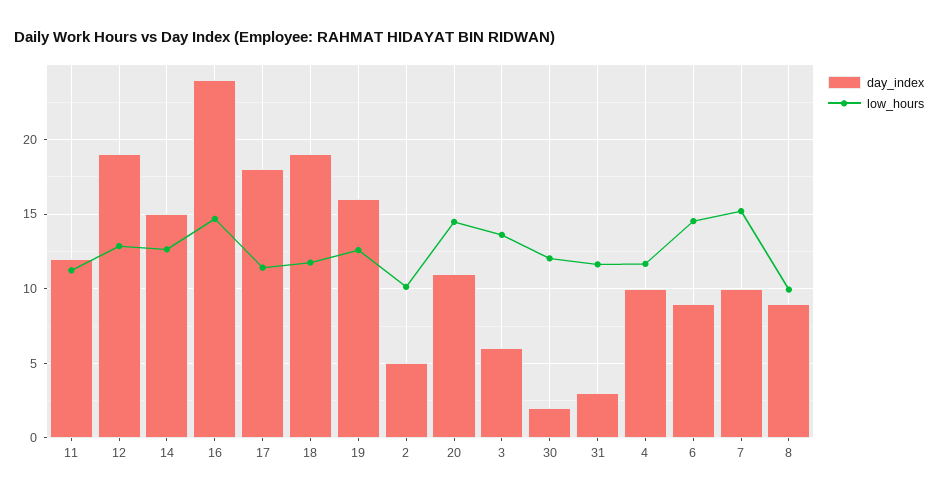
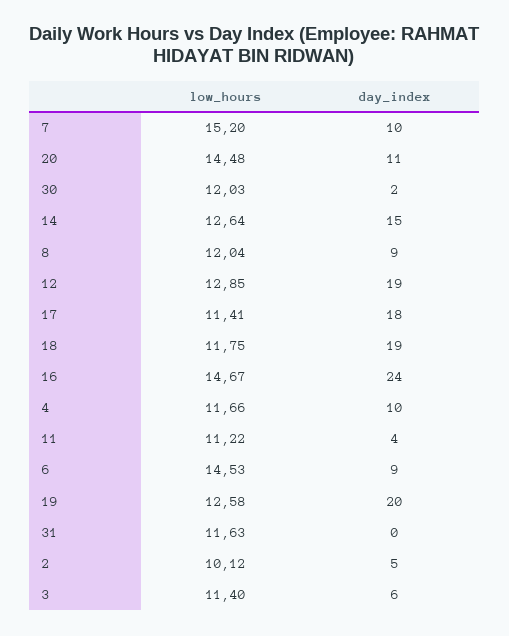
day_index, 11: 12 -> 4
day_index, 19: 16 -> 20
low_hours, 3: 13.5 -> 11.4
day_index, 31: 3 -> 0
low_hours, 8: 10 -> 12.04

